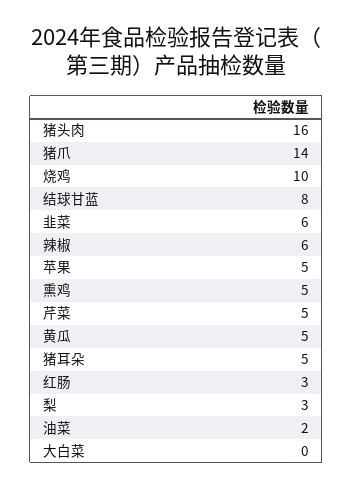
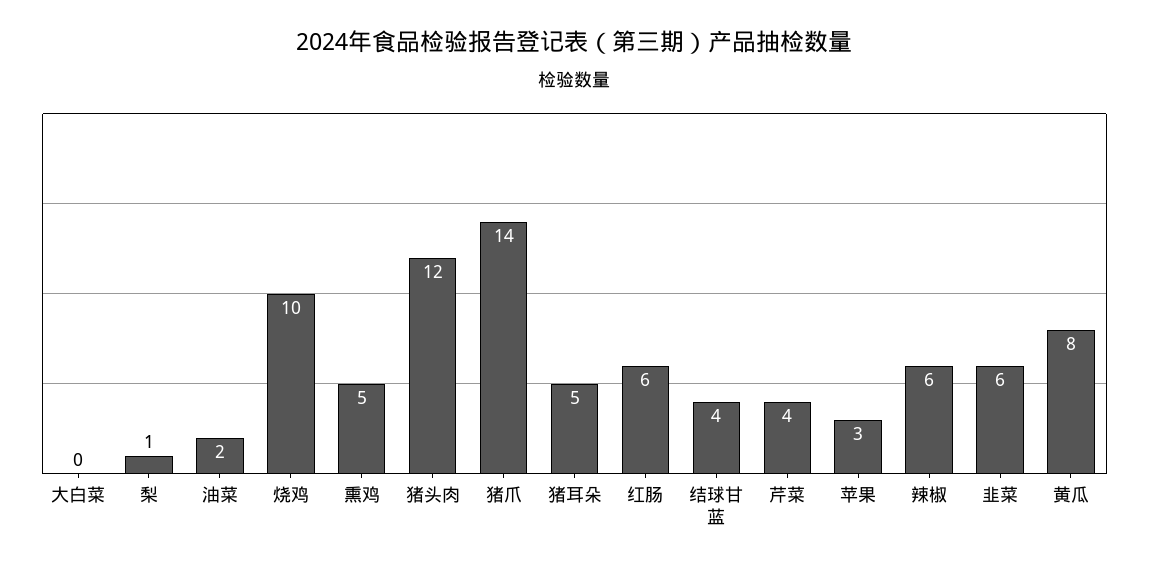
猪头肉: 16 -> 12
结球甘蓝: 8 -> 4
苹果: 5 -> 3
芹菜: 5 -> 4
黄瓜: 5 -> 8
红肠: 3 -> 6
梨: 3 -> 1

